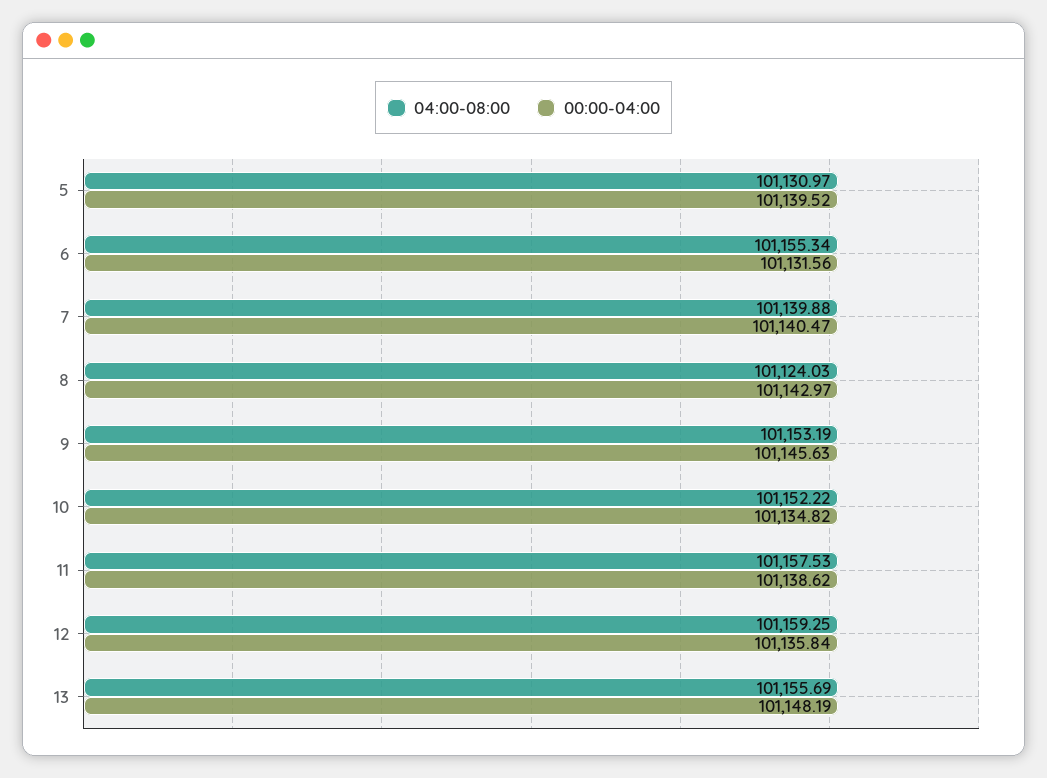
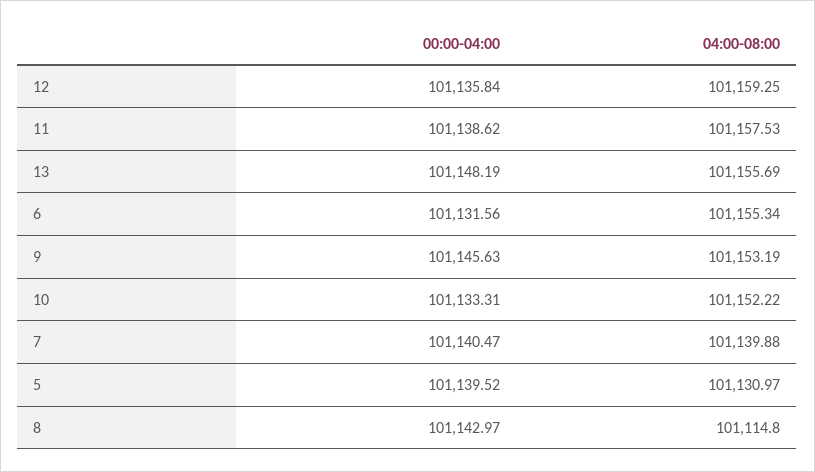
04:00-08:00, 8: 101124.03 -> 101114.8
00:00-04:00, 10: 101134.82 -> 101133.31

